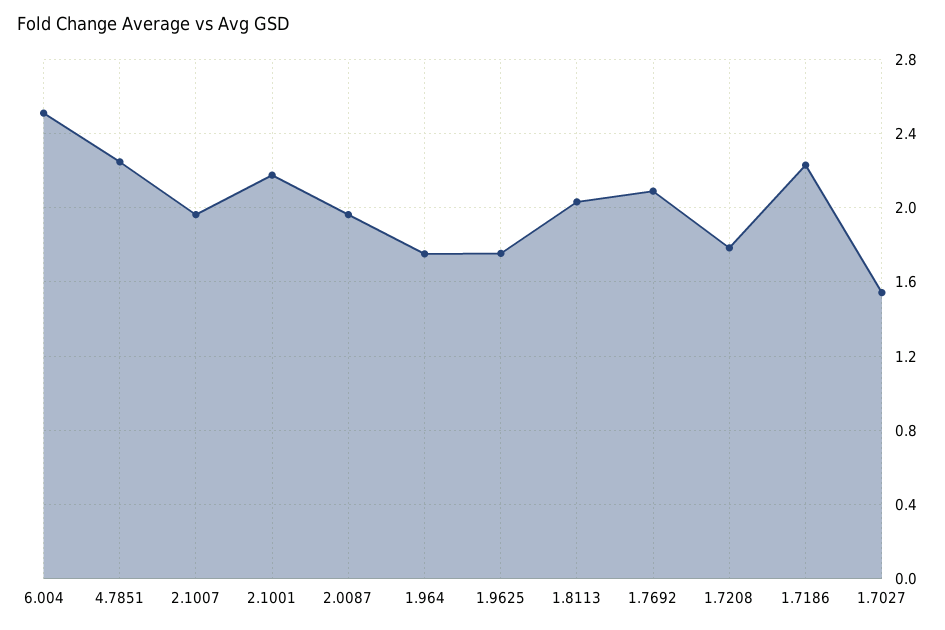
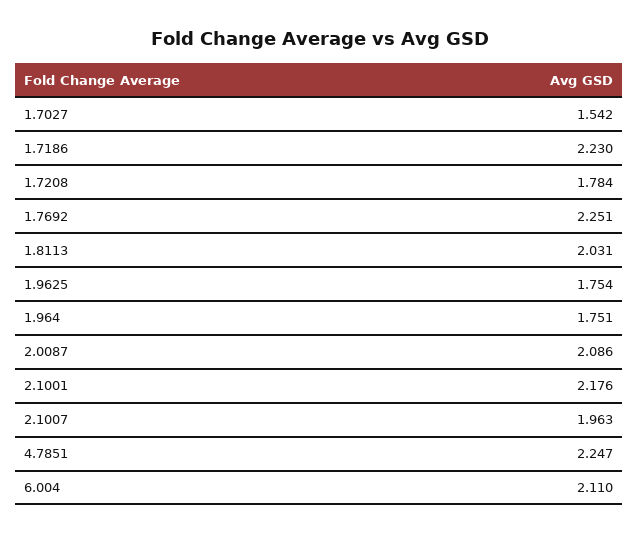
6.004: 2.5 -> 2.11
2.0087: 1.95 -> 2.086
1.7692: 2.1 -> 2.251

